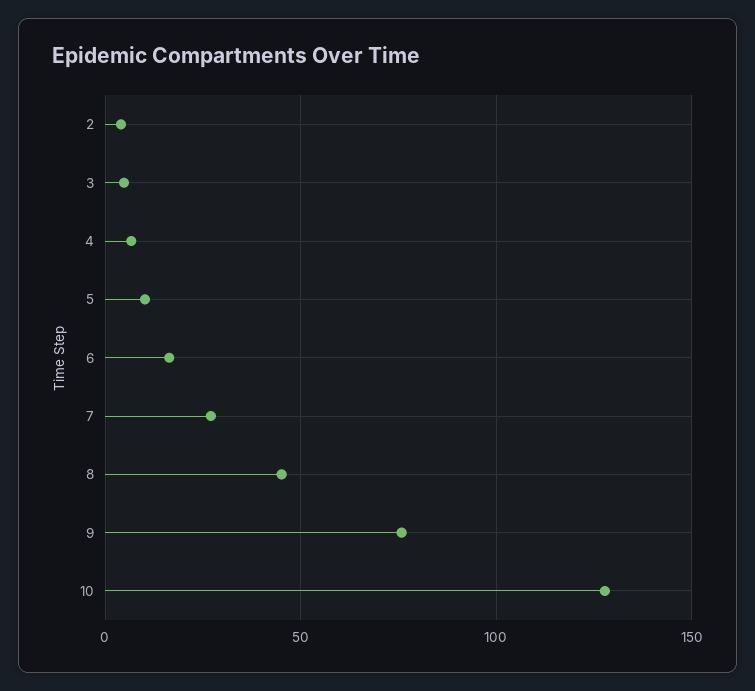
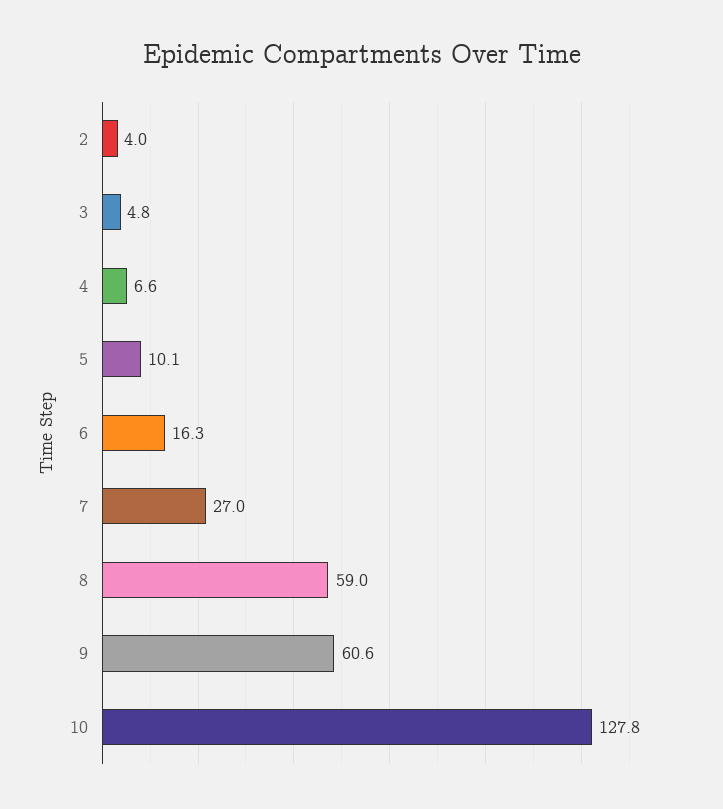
8: 45 -> 59
9: 75 -> 60.6

